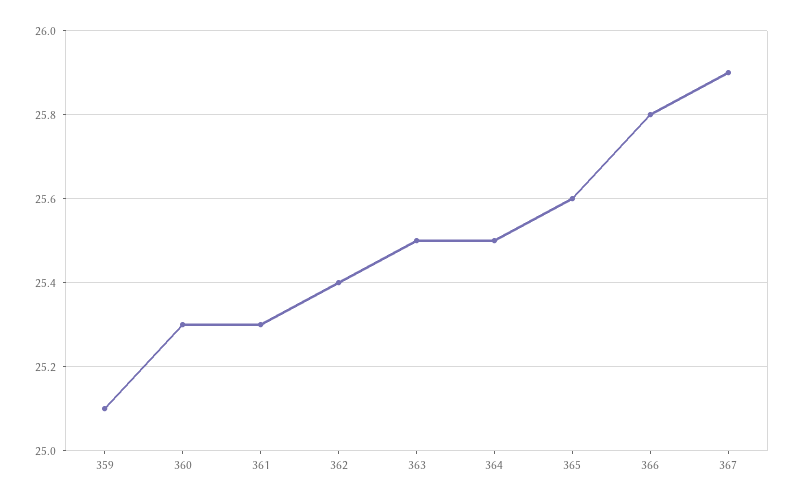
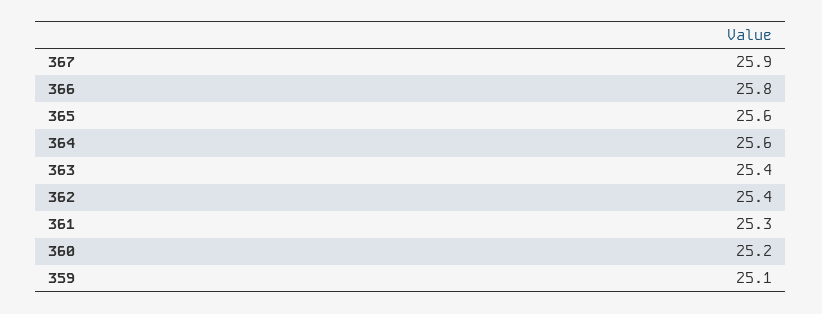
360: 25.3 -> 25.2
363: 25.5 -> 25.4
364: 25.5 -> 25.6

